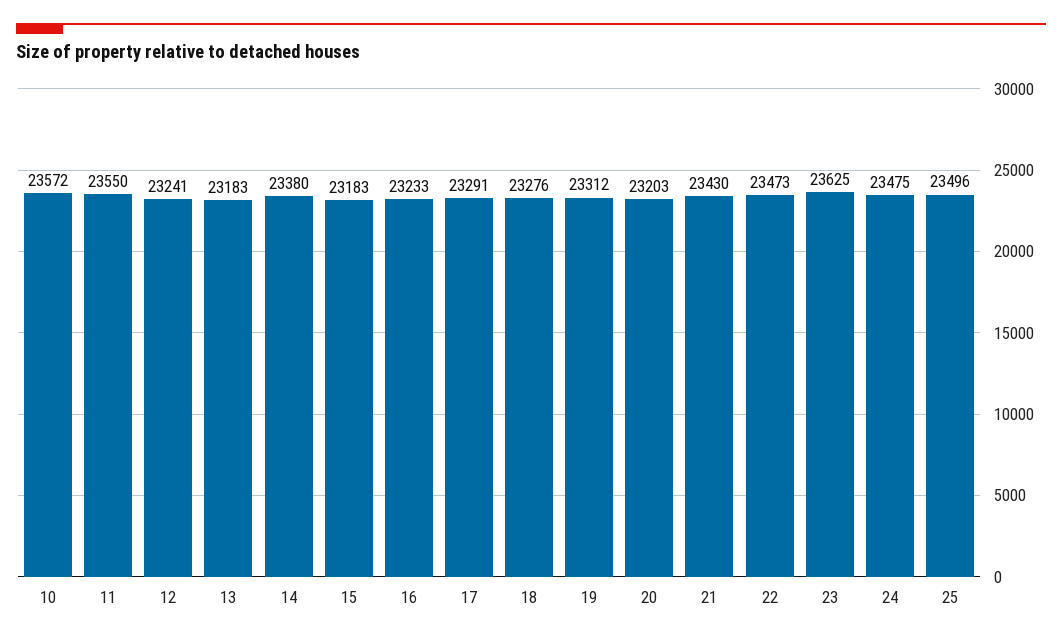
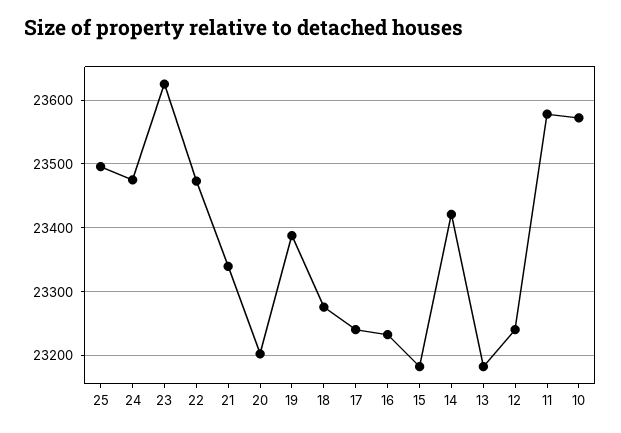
11: 23550 -> 23580
14: 23380 -> 23420
17: 23291 -> 23240
19: 23312 -> 23390
21: 23430 -> 23340

